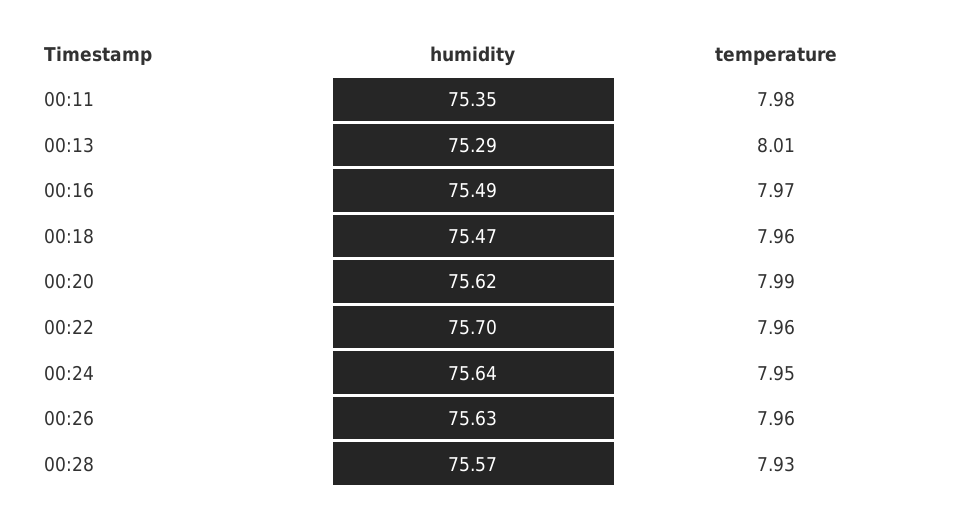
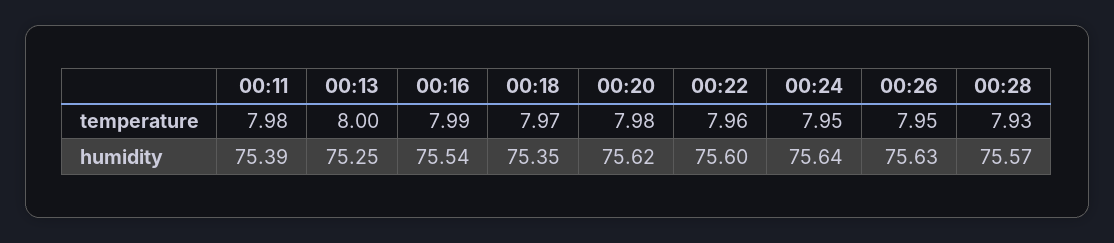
humidity, 00:11: 75.35 -> 75.39
humidity, 00:13: 75.29 -> 75.25
temperature, 00:13: 8.01 -> 8
humidity, 00:16: 75.49 -> 75.54
temperature, 00:16: 7.97 -> 7.99
humidity, 00:18: 75.47 -> 75.35
temperature, 00:18: 7.96 -> 7.97
temperature, 00:20: 7.99 -> 7.98
humidity, 00:22: 75.7 -> 75.6
temperature, 00:26: 7.96 -> 7.95

